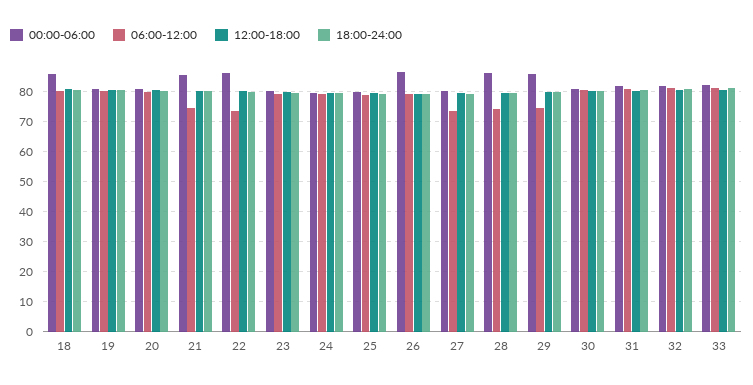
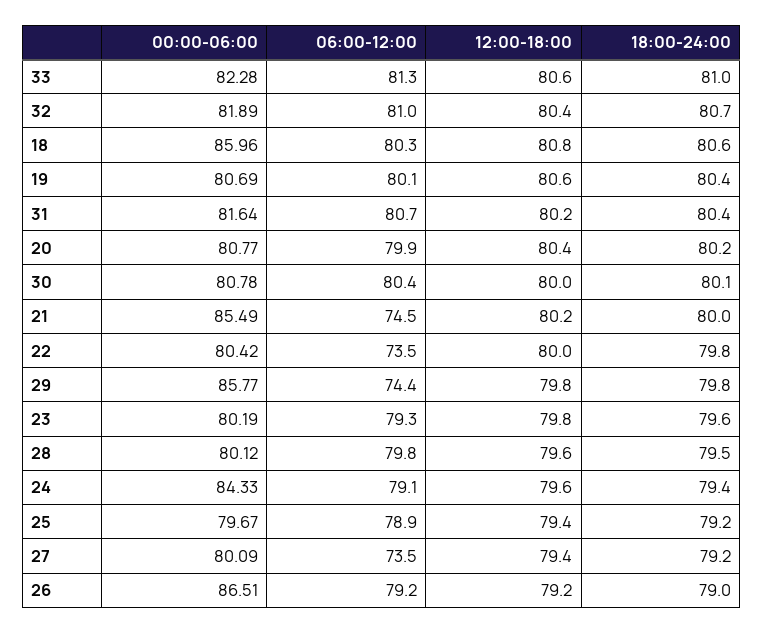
00:00-06:00, 22: 86 -> 80.42
00:00-06:00, 24: 80 -> 84.33
00:00-06:00, 28: 86 -> 80.12
06:00-12:00, 28: 74 -> 79.8

